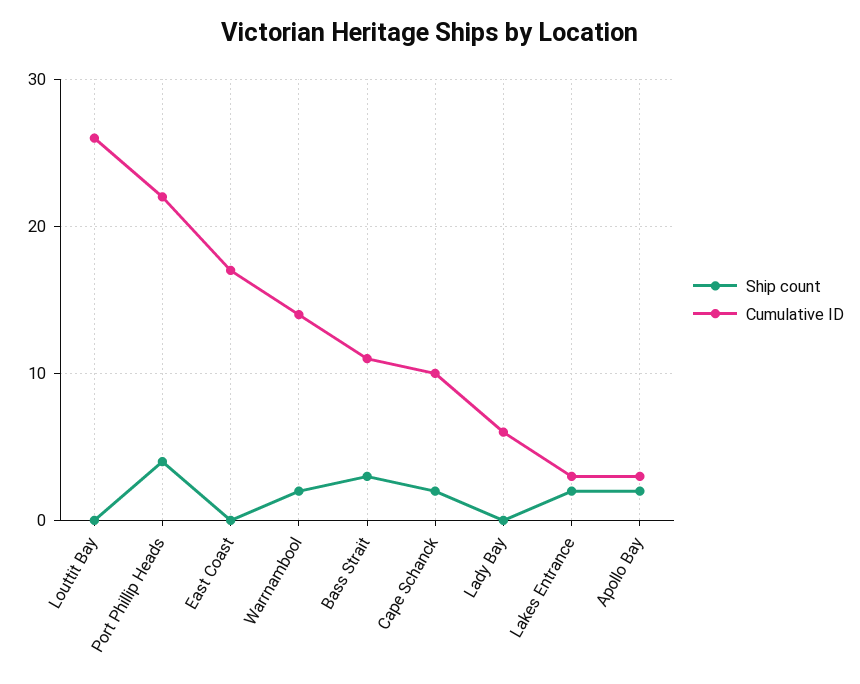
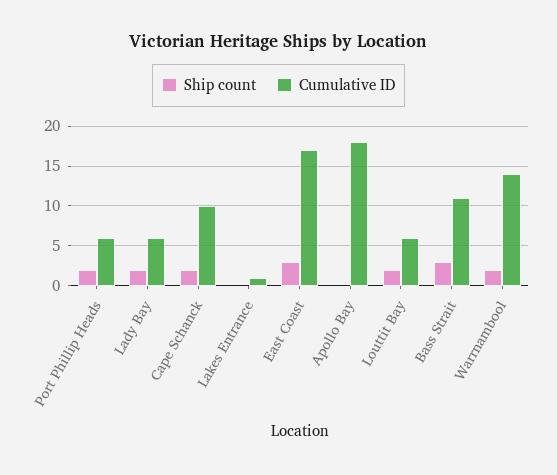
Ship count, Louttit Bay: 0 -> 2
Cumulative ID, Louttit Bay: 26 -> 6
Ship count, Port Phillip Heads: 4 -> 2
Cumulative ID, Port Phillip Heads: 22 -> 6
Ship count, East Coast: 0 -> 3
Ship count, Lady Bay: 0 -> 2
Ship count, Lakes Entrance: 2 -> 0
Cumulative ID, Lakes Entrance: 3 -> 1
Ship count, Apollo Bay: 2 -> 0
Cumulative ID, Apollo Bay: 3 -> 18

